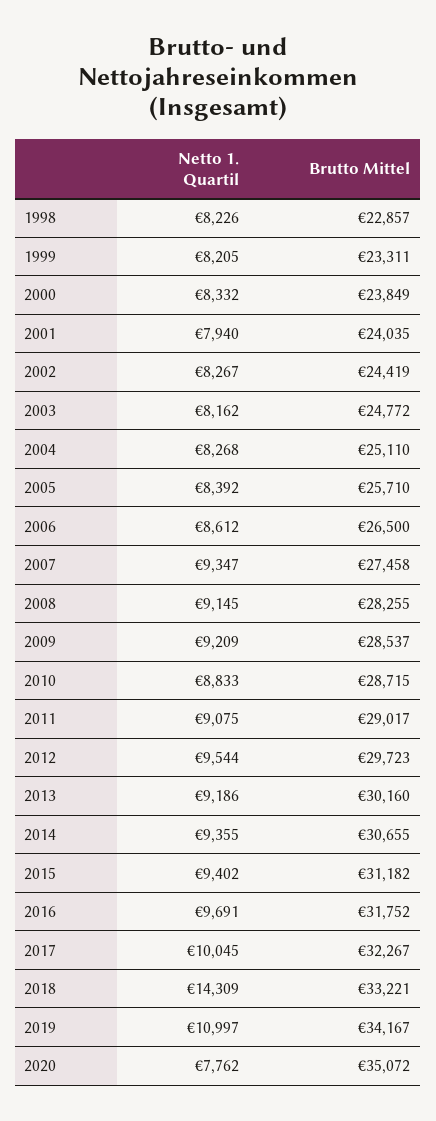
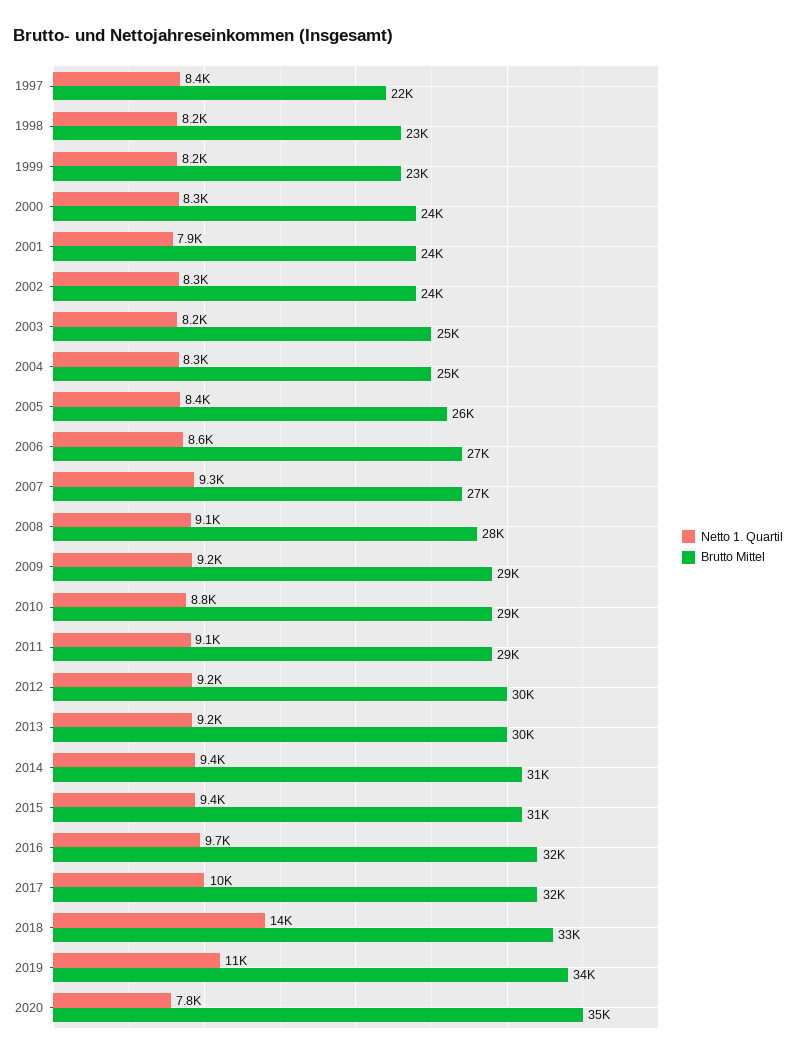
Netto 1. Quartil, 2012: 9544 -> 9200
Netto 1. Quartil, 1997: none -> 8400
Brutto Mittel, 1997: none -> 22000

